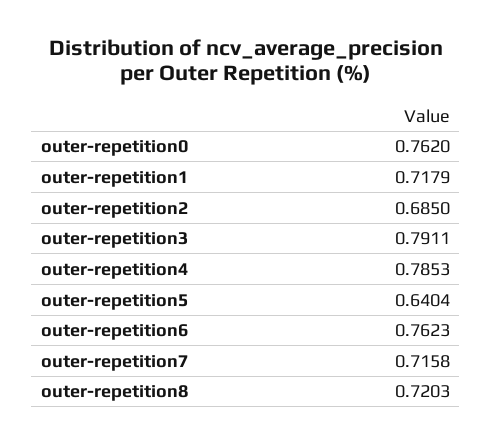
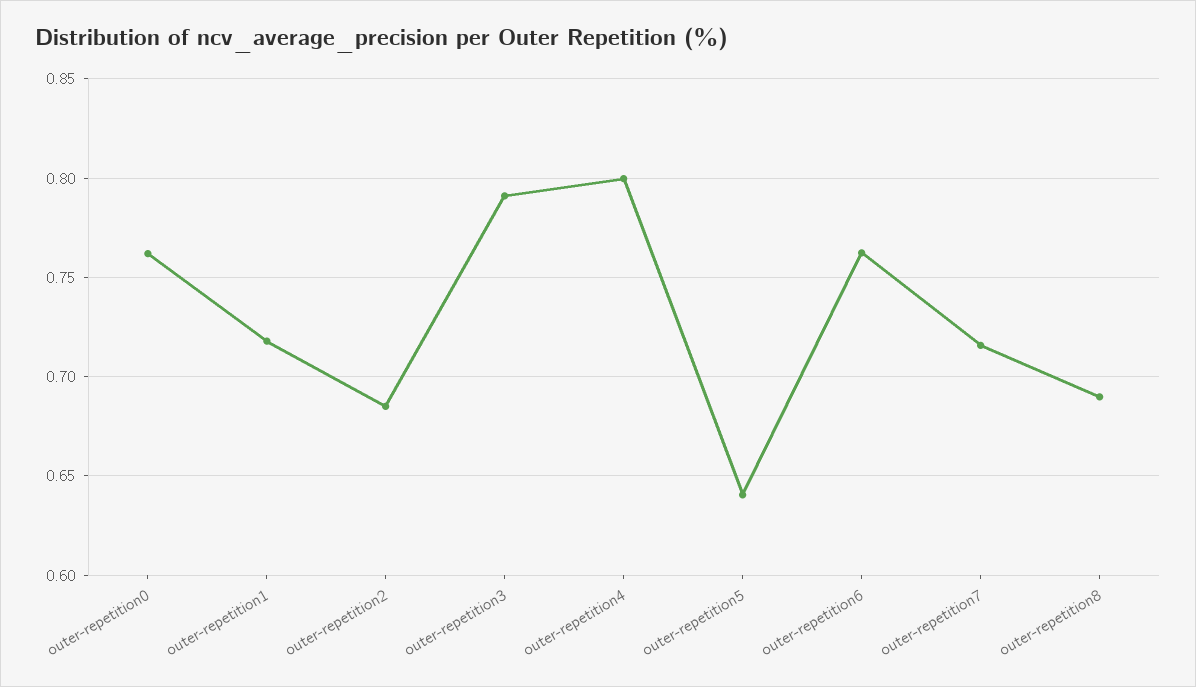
outer-repetition4: 0.7853 -> 0.8
outer-repetition8: 0.7203 -> 0.69

